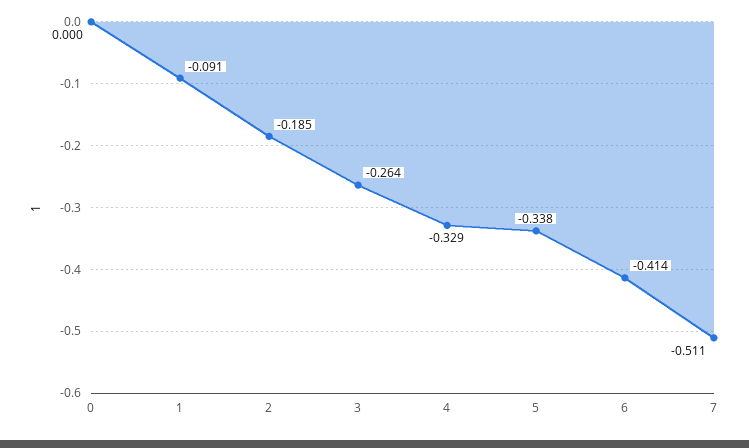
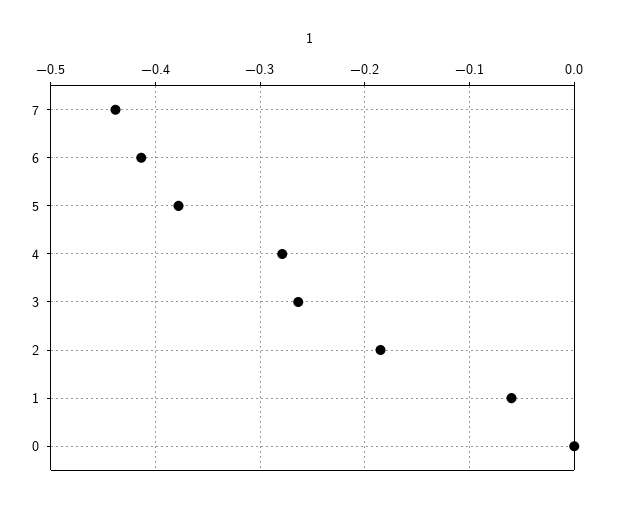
1: -0.091 -> -0.06
4: -0.329 -> -0.28
5: -0.338 -> -0.38
7: -0.511 -> -0.44

